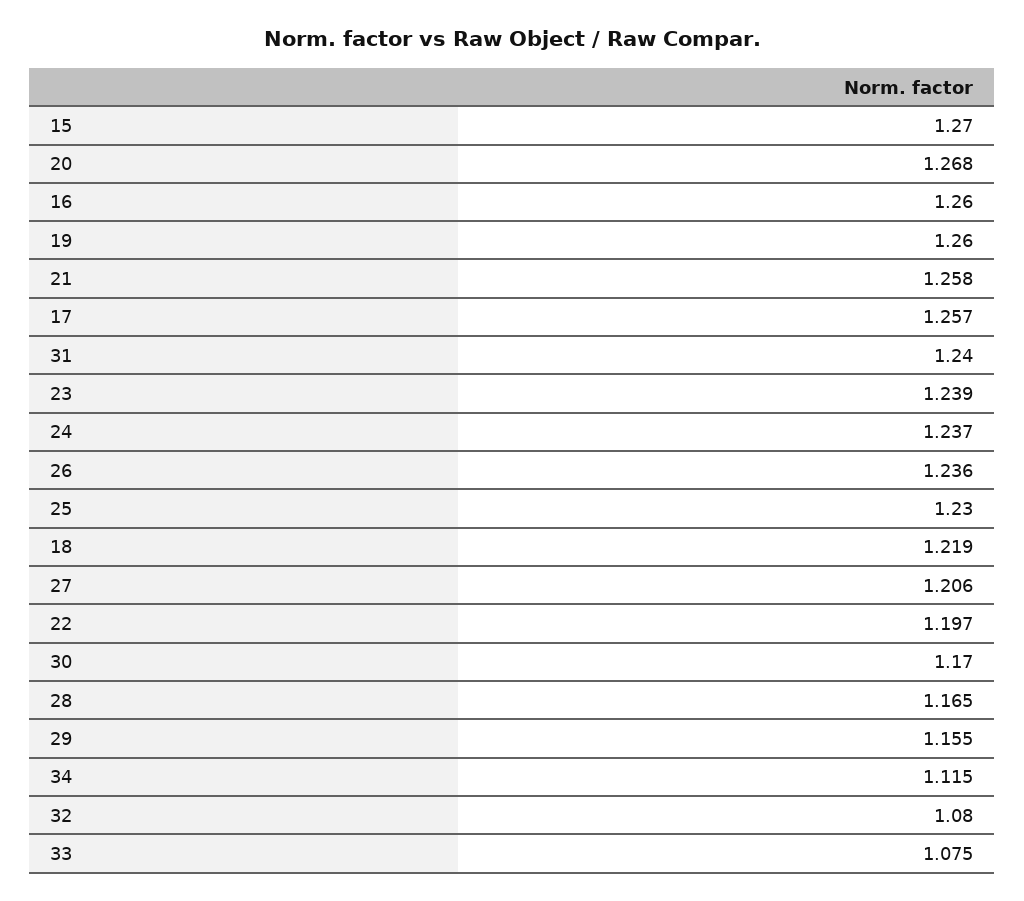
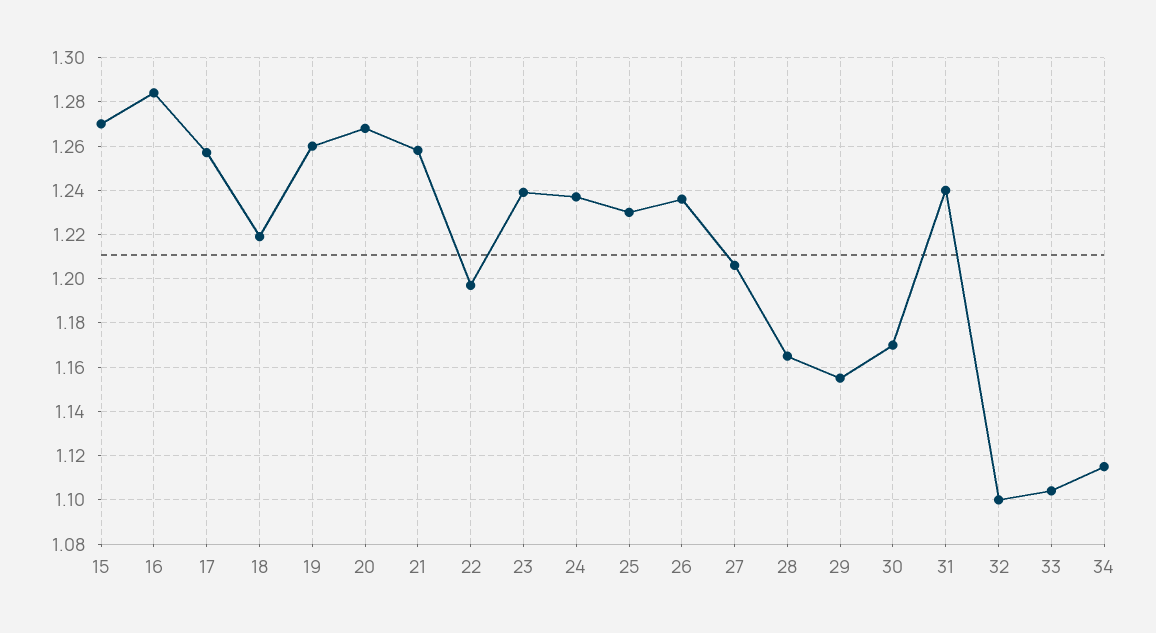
16: 1.26 -> 1.285
32: 1.08 -> 1.1
33: 1.075 -> 1.105

